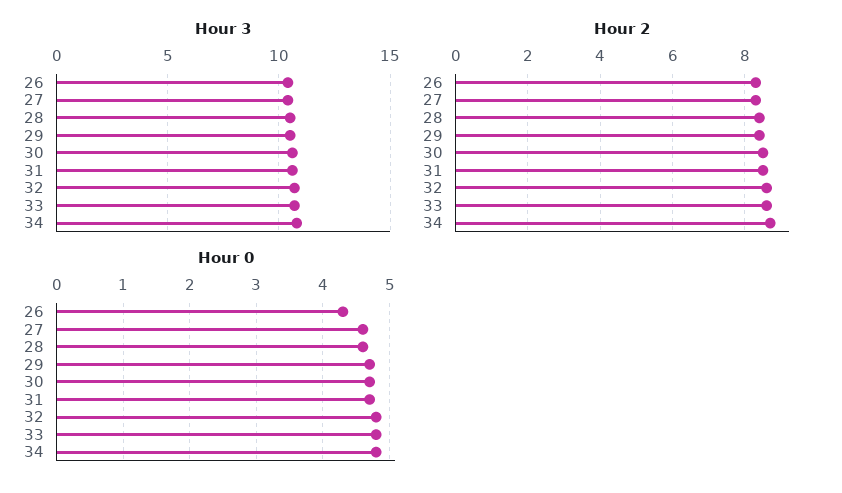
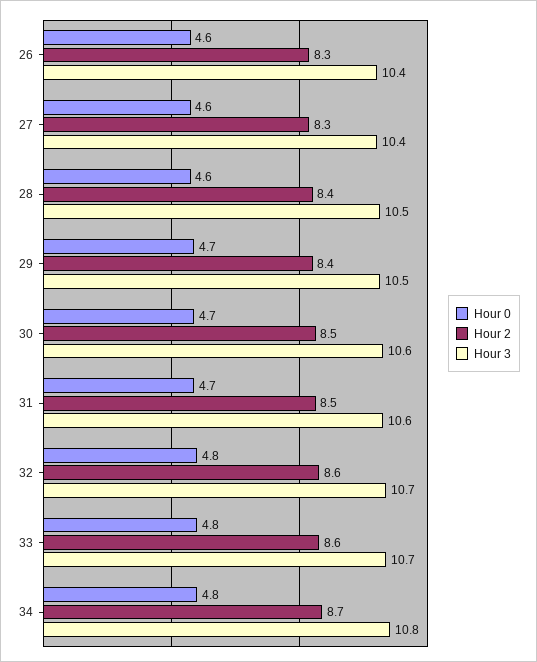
Hour 0, 26: 4.3 -> 4.6

